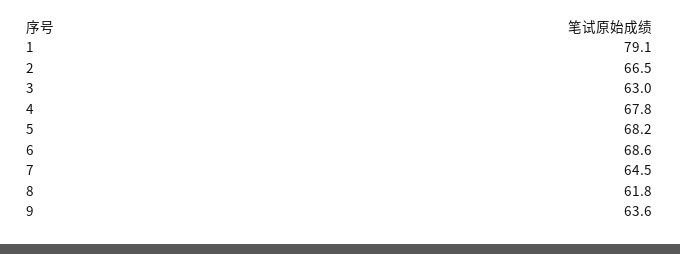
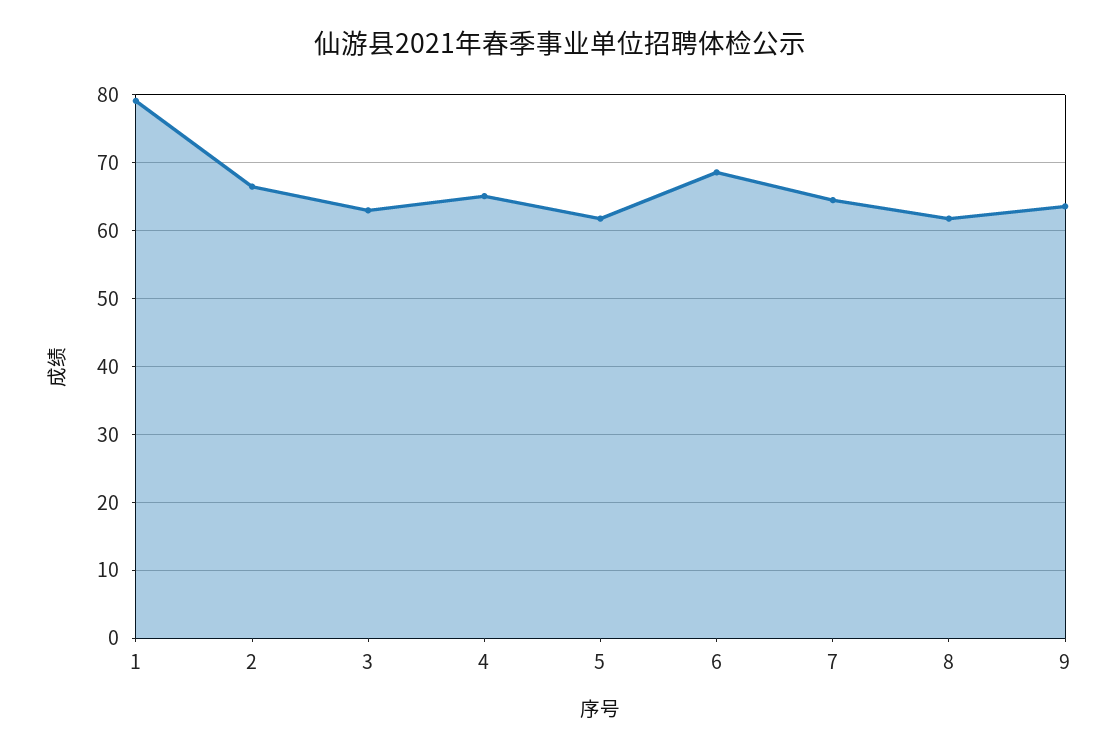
4: 67.8 -> 65
5: 68.2 -> 62

